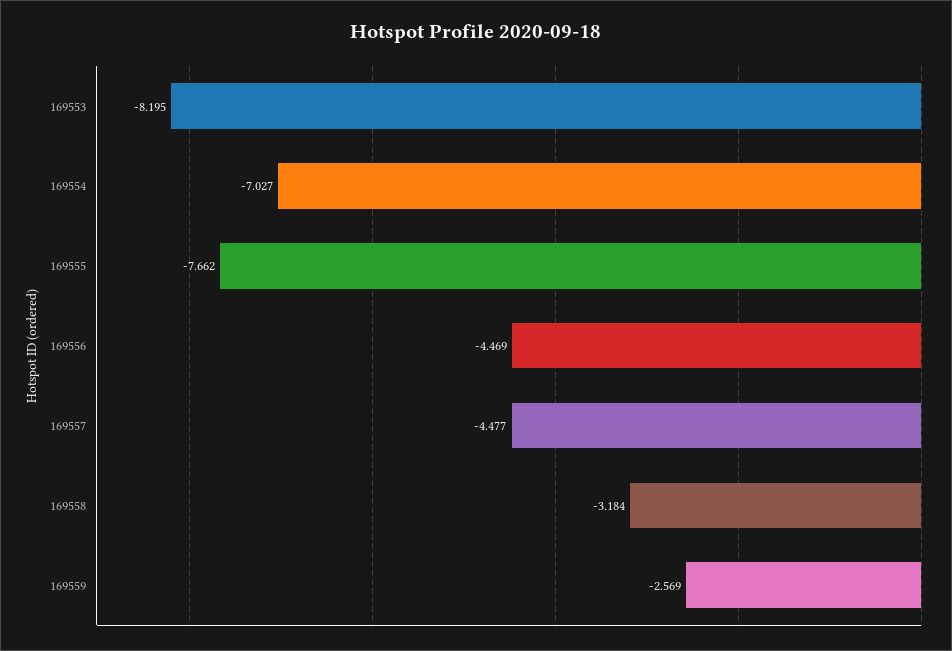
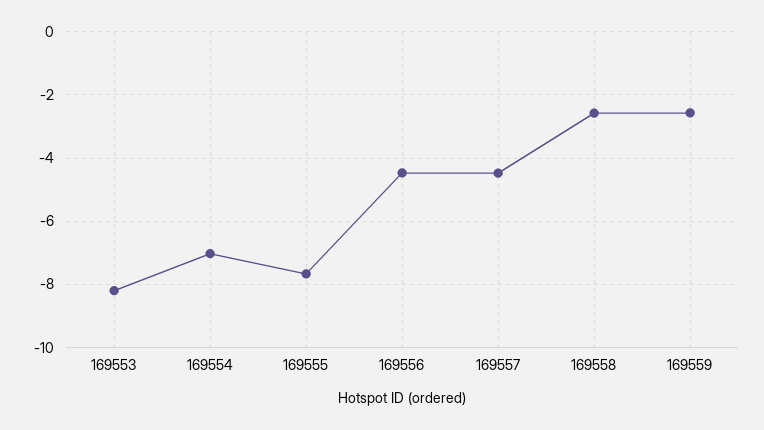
169558: -3.184 -> -2.6

